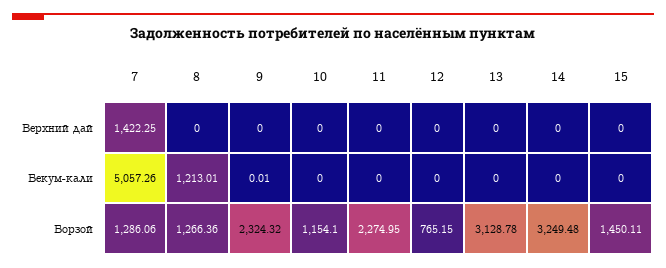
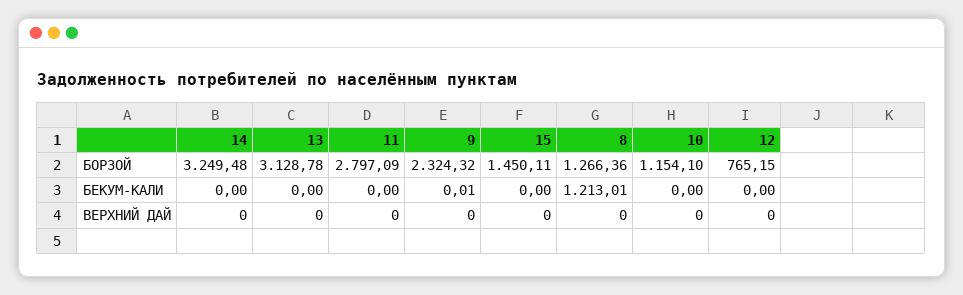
7, Верхний дай: 1422.25 -> none
7, Бекум-кали: 5057.26 -> none
7, Борзой: 1286.06 -> none
11, Борзой: 2274.95 -> 2797.09

